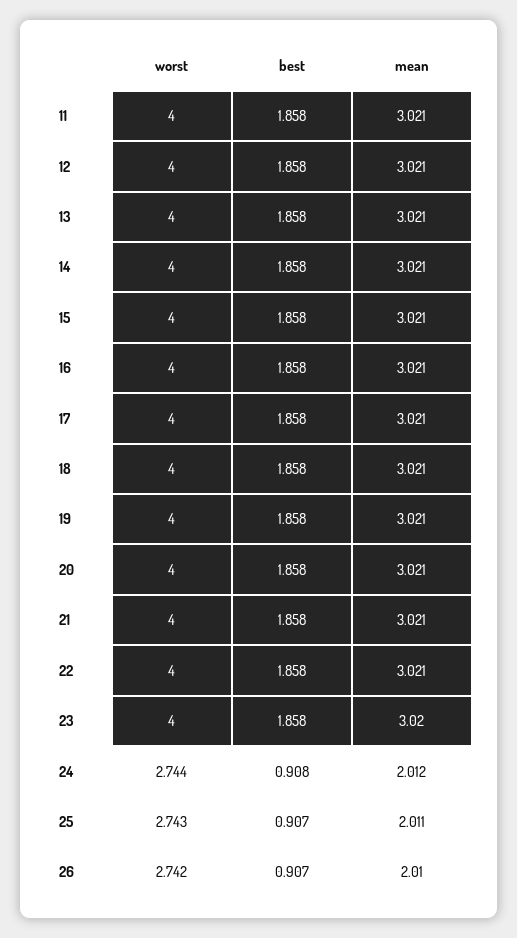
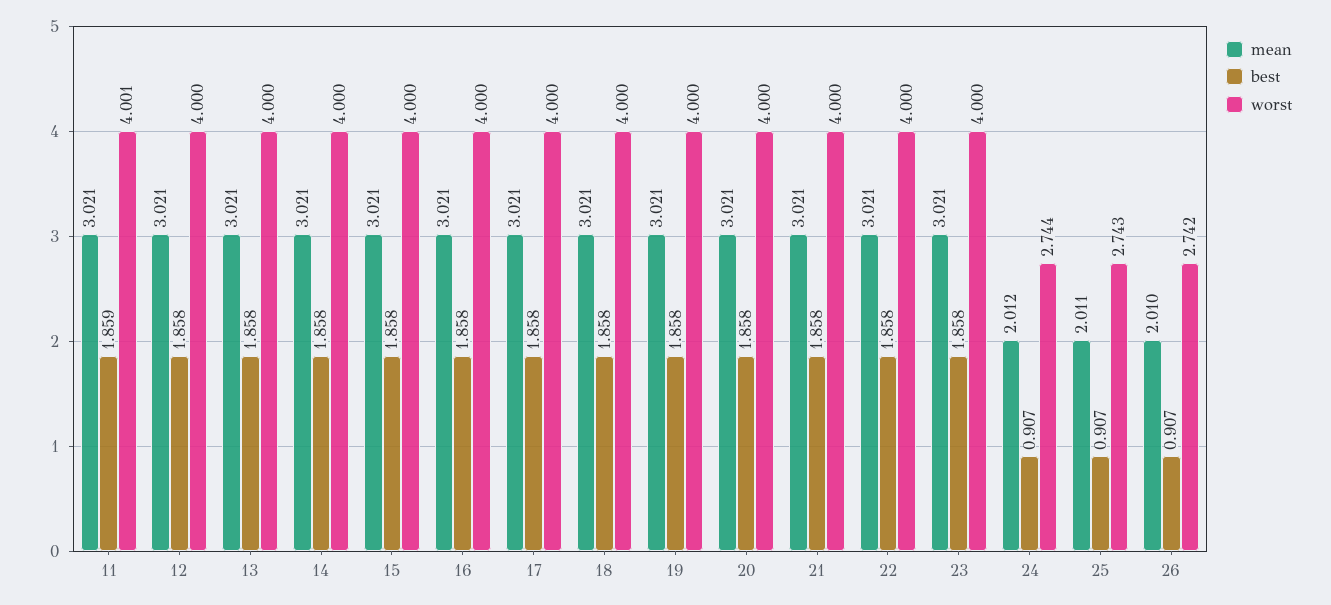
worst, 11: 4 -> 4.001
best, 11: 1.858 -> 1.859
mean, 23: 3.02 -> 3.021
best, 24: 0.908 -> 0.907

